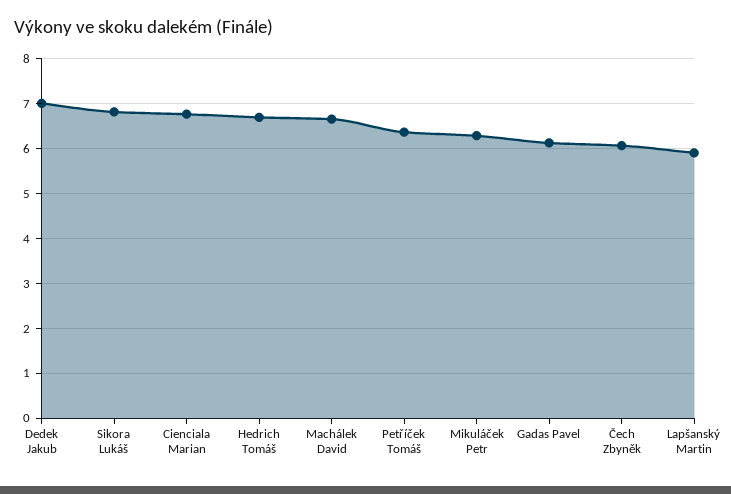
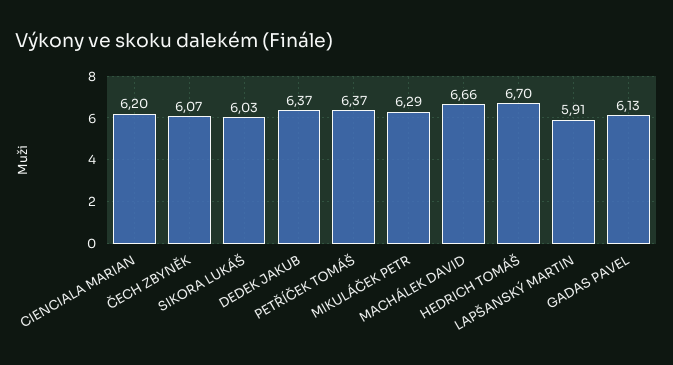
Dedek Jakub: 7 -> 6.37
Sikora Lukáš: 6.8 -> 6.03
Cienciala Marian: 6.8 -> 6.2

